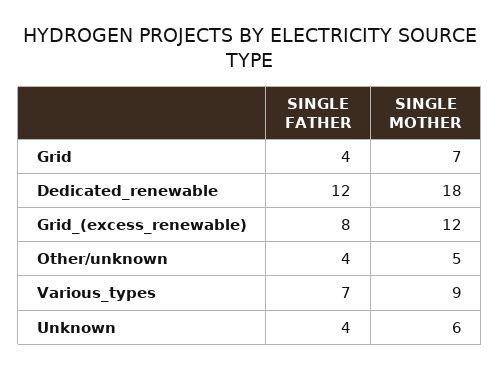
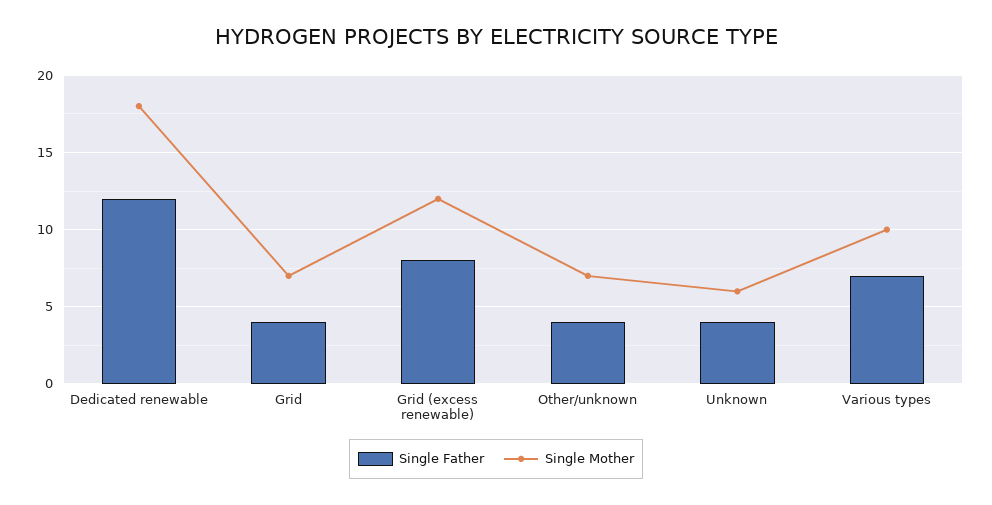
SINGLE MOTHER, Other/unknown: 5 -> 7
SINGLE MOTHER, Various_types: 9 -> 10

